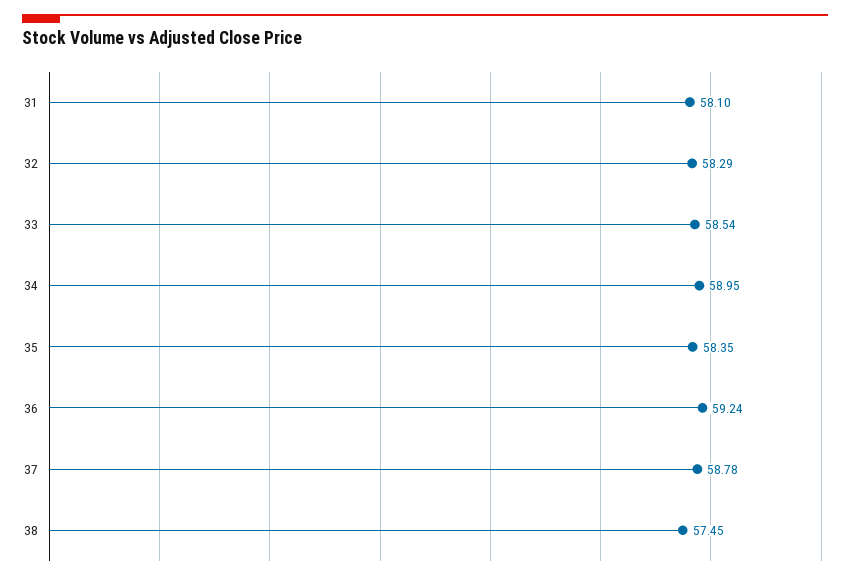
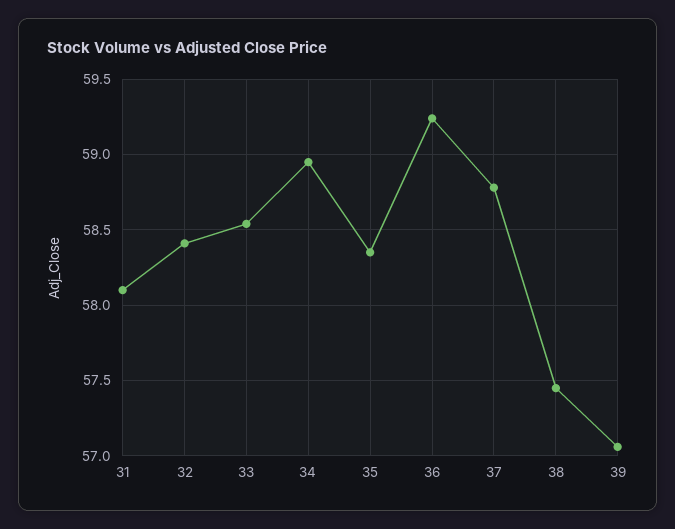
32: 58.29 -> 58.4
39: none -> 57.05

